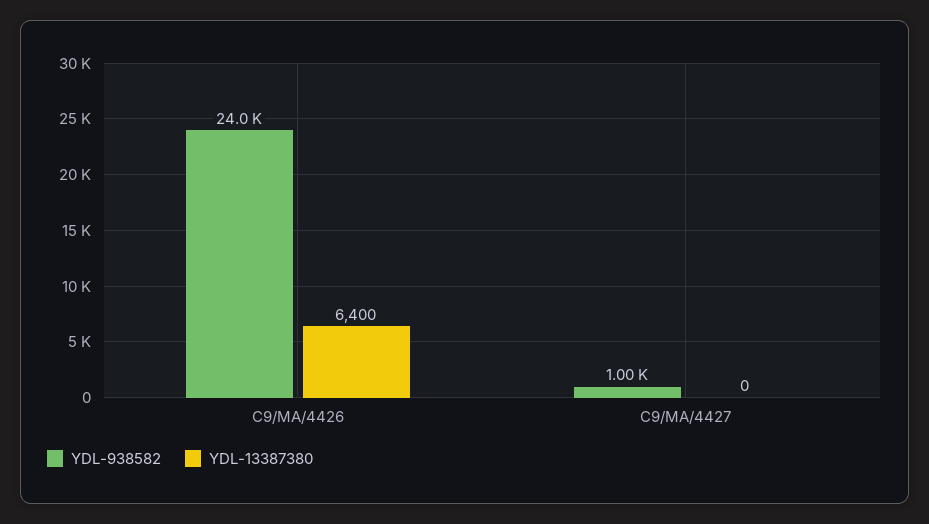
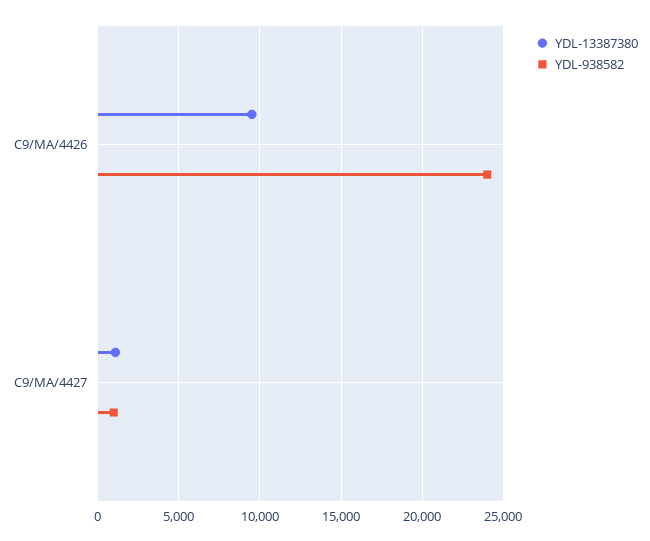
YDL-13387380, C9/MA/4426: 6400 -> 9500
YDL-13387380, C9/MA/4427: 0 -> 1000

